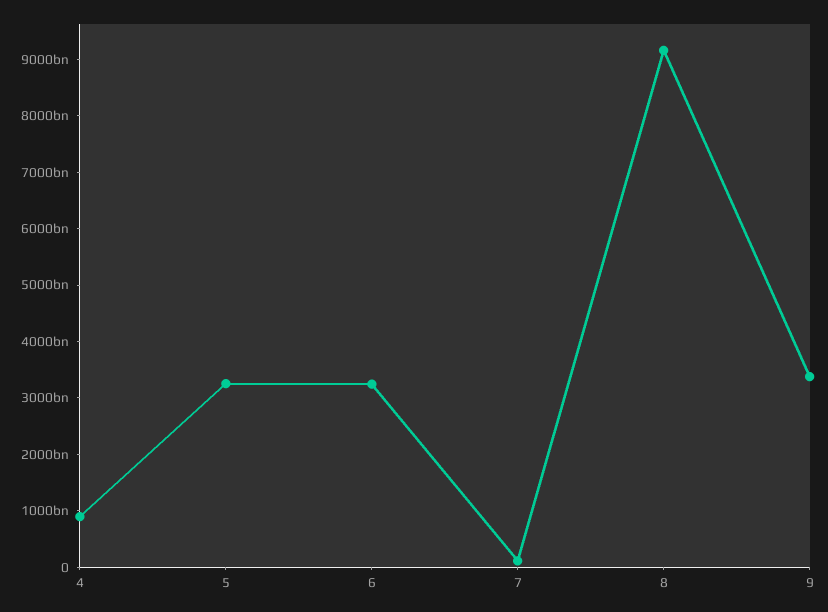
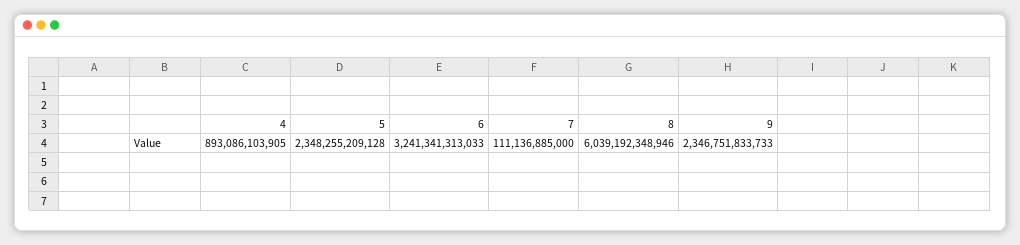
5: 3200000000000 -> 2348255209128
8: 9200000000000 -> 6039192348946
9: 3400000000000 -> 2346751833733

